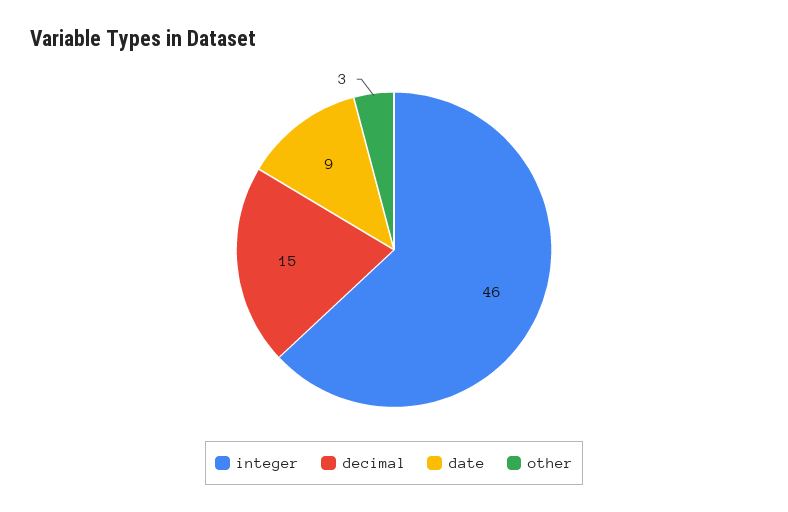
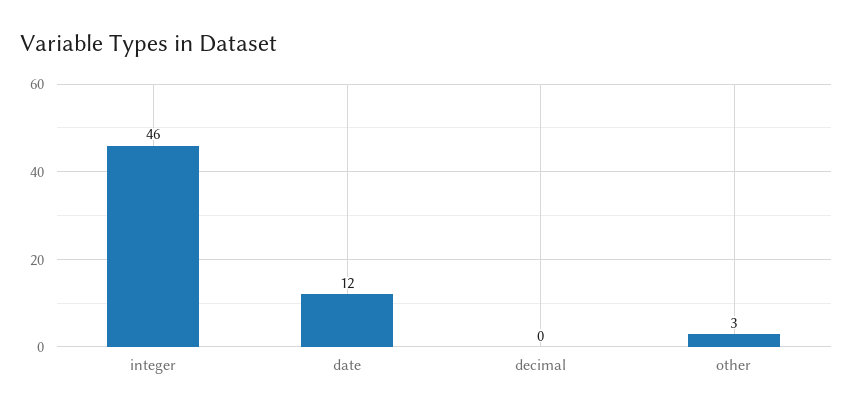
decimal: 15 -> 0
date: 9 -> 12

